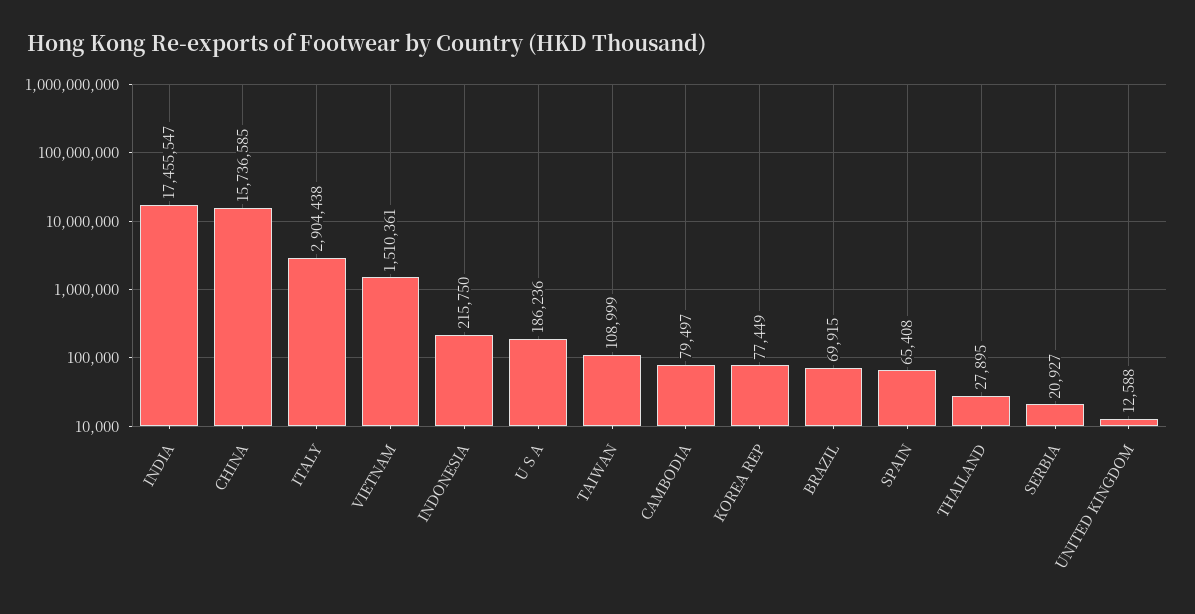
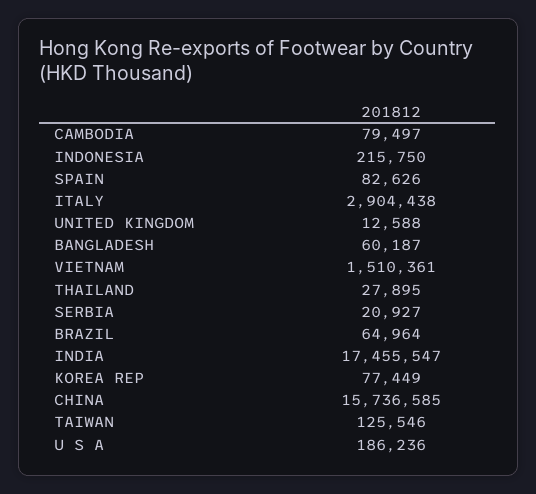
TAIWAN: 108999 -> 125546
BRAZIL: 69915 -> 64964
SPAIN: 65408 -> 82626
BANGLADESH: none -> 60187

